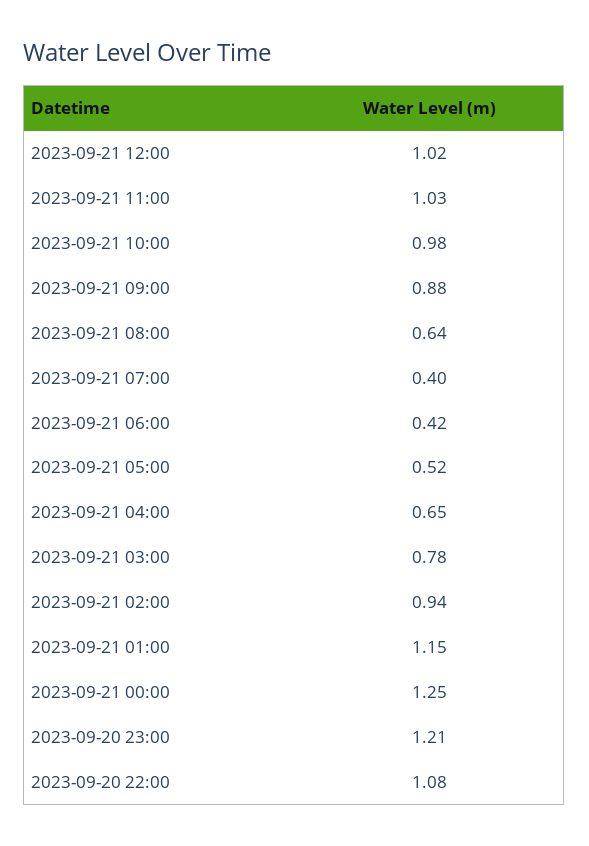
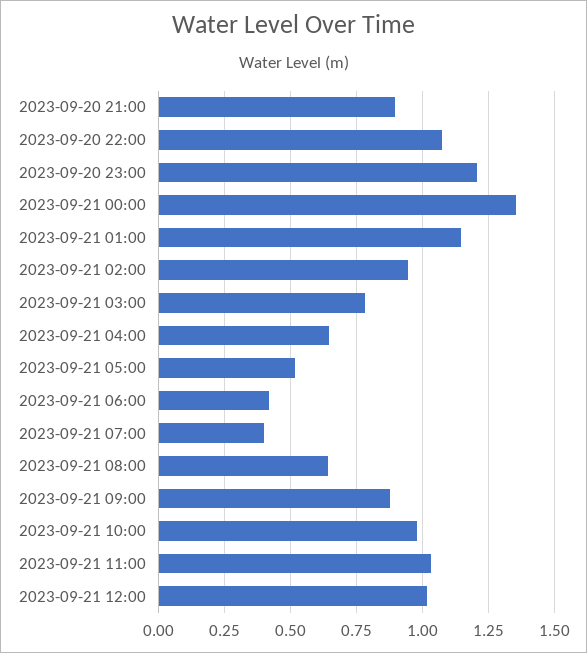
2023-09-21 00:00: 1.25 -> 1.35
2023-09-20 21:00: none -> 0.9

